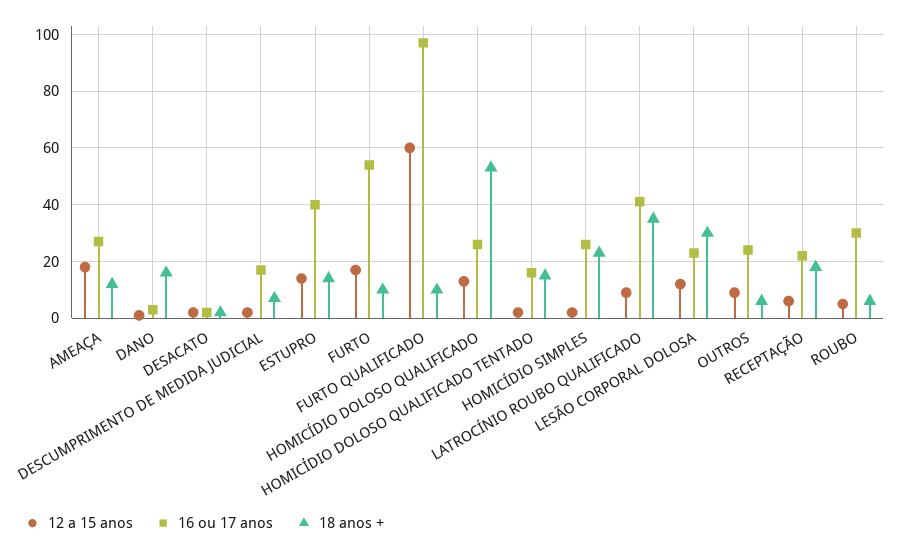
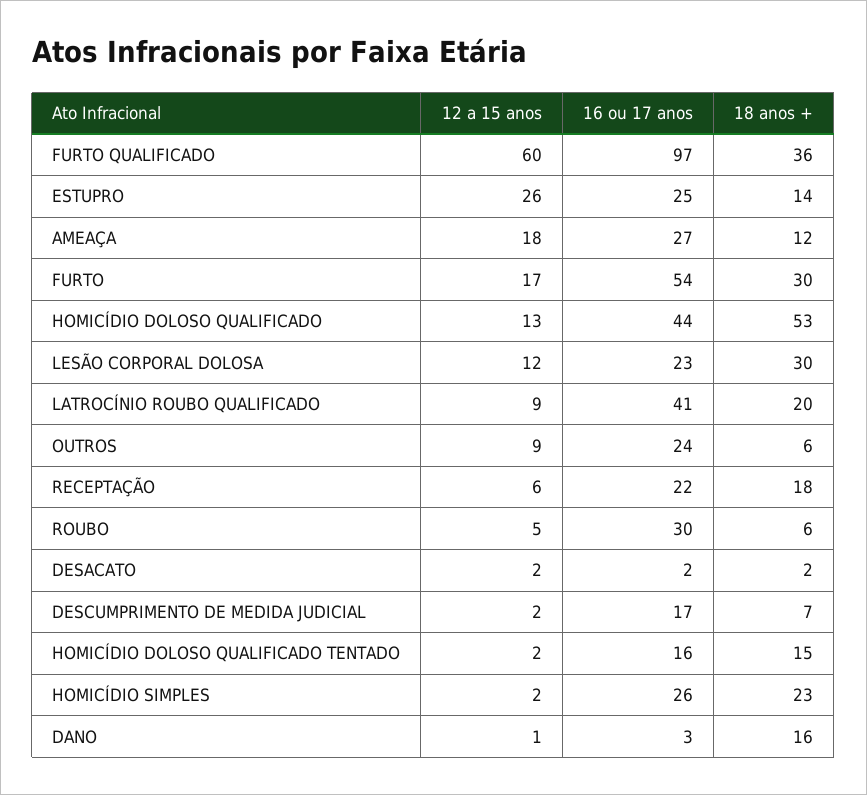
12 a 15 anos, ESTUPRO: 15 -> 26
16 ou 17 anos, ESTUPRO: 40 -> 25
18 anos +, FURTO: 10 -> 30
18 anos +, FURTO QUALIFICADO: 10 -> 36
16 ou 17 anos, HOMICÍDIO DOLOSO QUALIFICADO: 25 -> 44
18 anos +, LATROCÍNIO ROUBO QUALIFICADO: 35 -> 20

